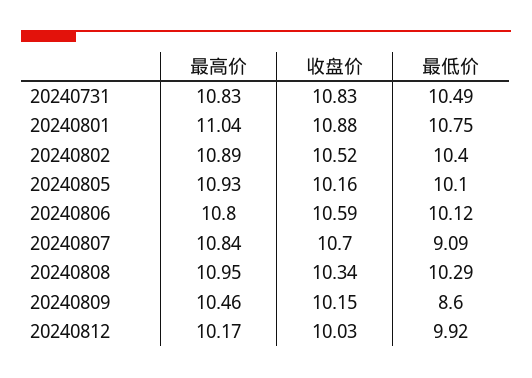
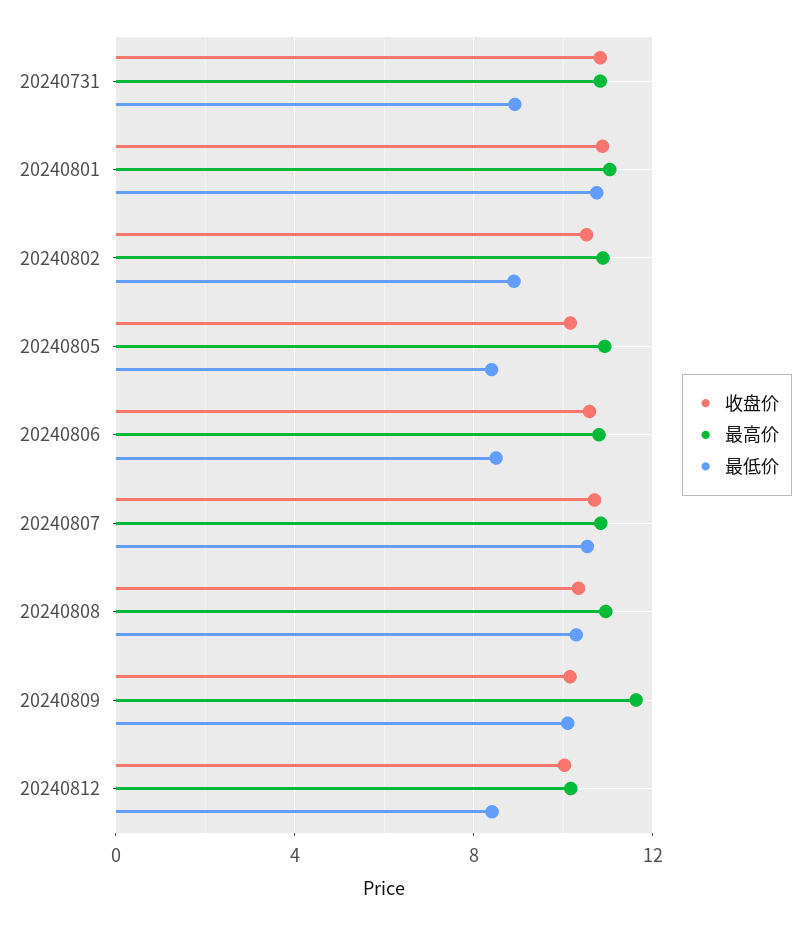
最低价, 20240731: 10.49 -> 9
最低价, 20240802: 10.4 -> 9
最低价, 20240805: 10.1 -> 8.5
最低价, 20240806: 10.12 -> 8.5
最低价, 20240807: 9.09 -> 10.5
最高价, 20240809: 10.46 -> 11.5
最低价, 20240809: 8.6 -> 10
最低价, 20240812: 9.92 -> 8.5

